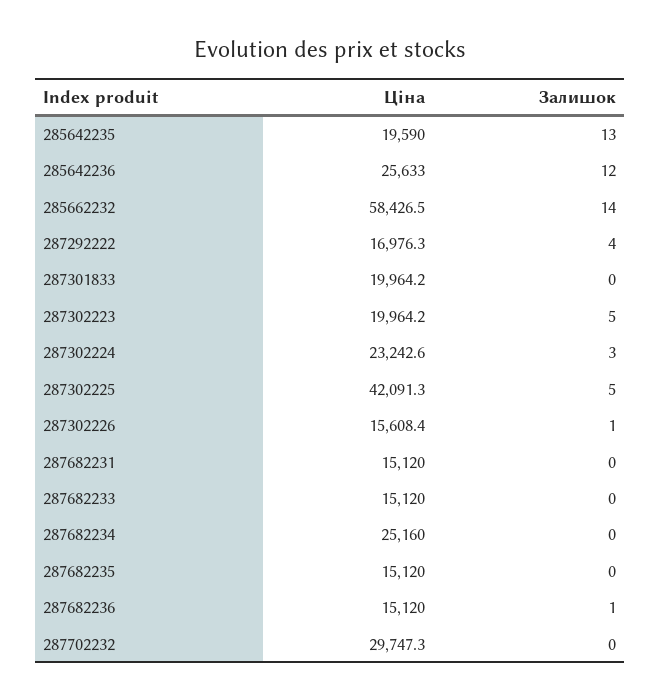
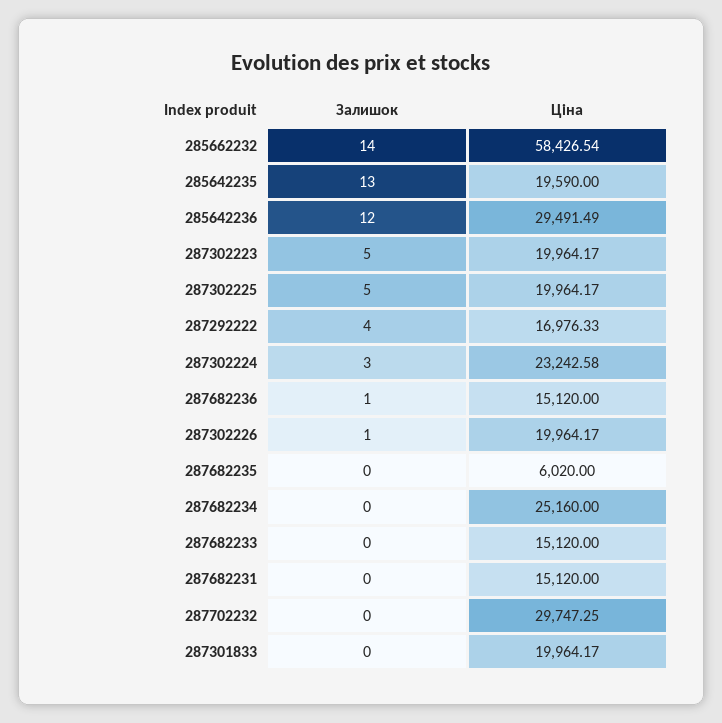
Ціна, 285642236: 25633 -> 29491.49
Ціна, 287302225: 42091.3 -> 19964.17
Ціна, 287302226: 15608.4 -> 19964.17
Ціна, 287682235: 15120 -> 6020

